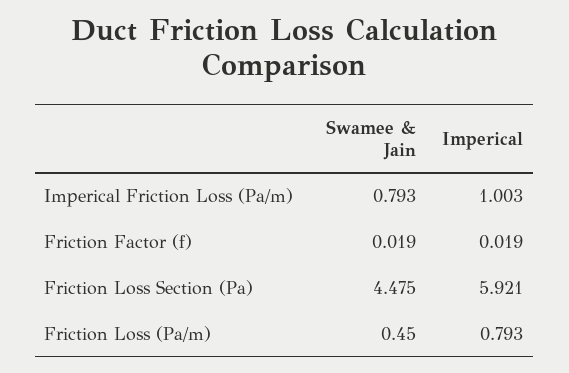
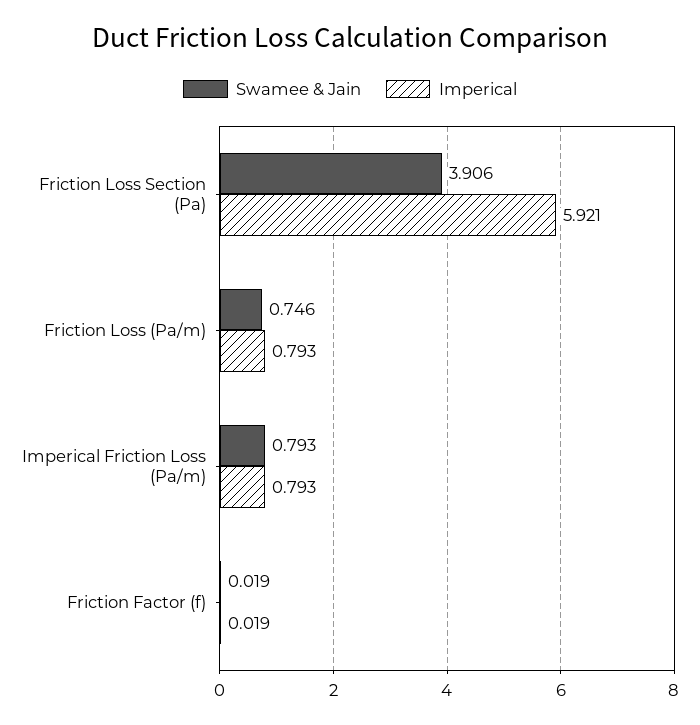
Imperical, Imperical Friction Loss (Pa/m): 1.003 -> 0.793
Swamee & Jain, Friction Loss Section (Pa): 4.475 -> 3.906
Swamee & Jain, Friction Loss (Pa/m): 0.45 -> 0.746

